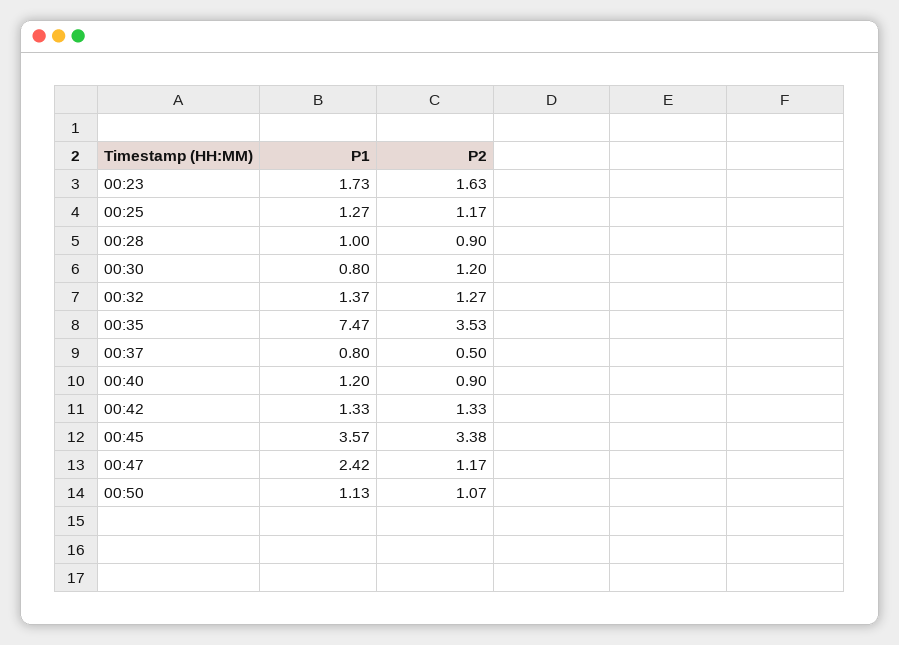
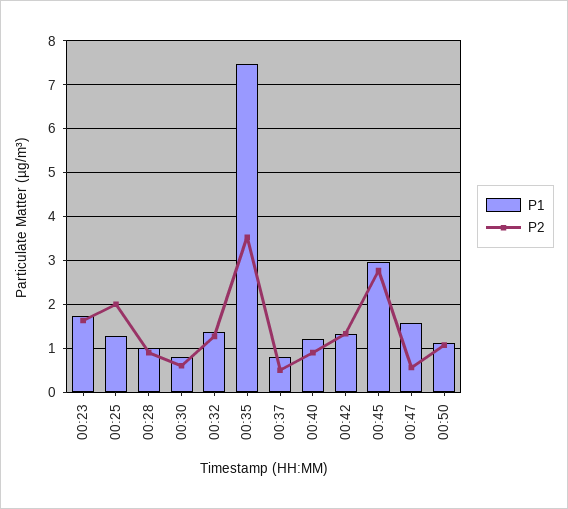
P2, 00:25: 1.17 -> 2
P2, 00:30: 1.2 -> 0.6
P1, 00:45: 3.57 -> 3
P2, 00:45: 3.38 -> 2.8
P1, 00:47: 2.42 -> 1.6
P2, 00:47: 1.17 -> 0.6

